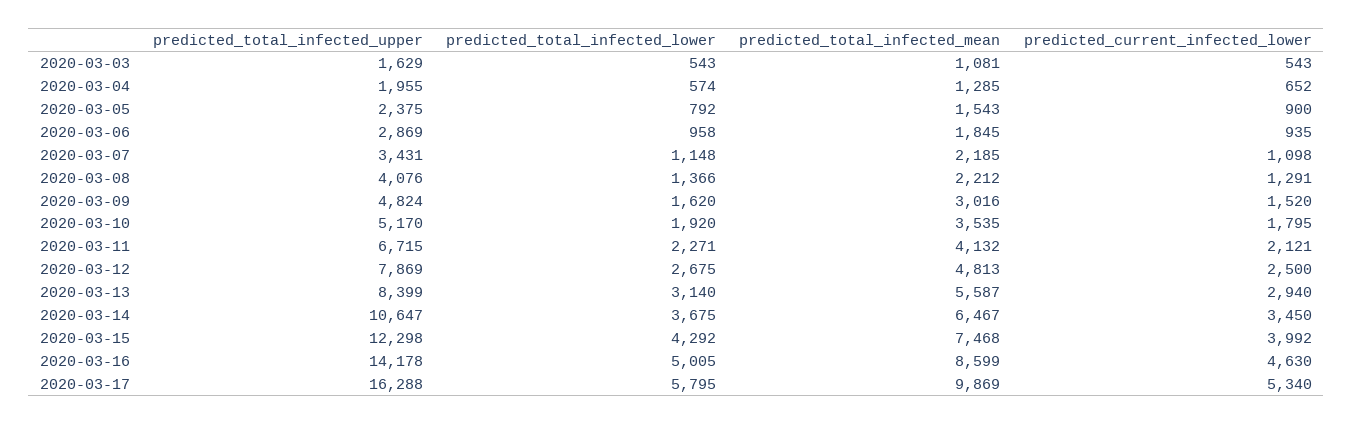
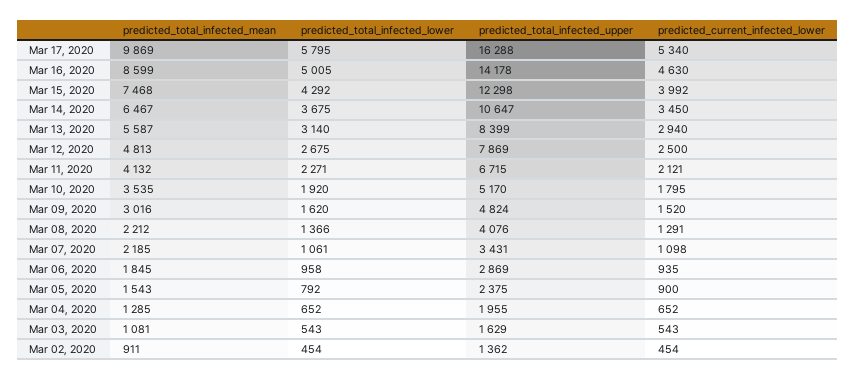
predicted_total_infected_lower, 2020-03-04: 574 -> 652
predicted_total_infected_lower, 2020-03-07: 1148 -> 1061
predicted_total_infected_mean, Mar 02, 2020: none -> 911
predicted_total_infected_lower, Mar 02, 2020: none -> 454
predicted_total_infected_upper, Mar 02, 2020: none -> 1362
predicted_current_infected_lower, Mar 02, 2020: none -> 454

